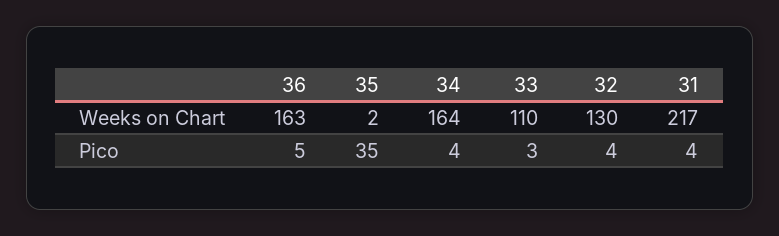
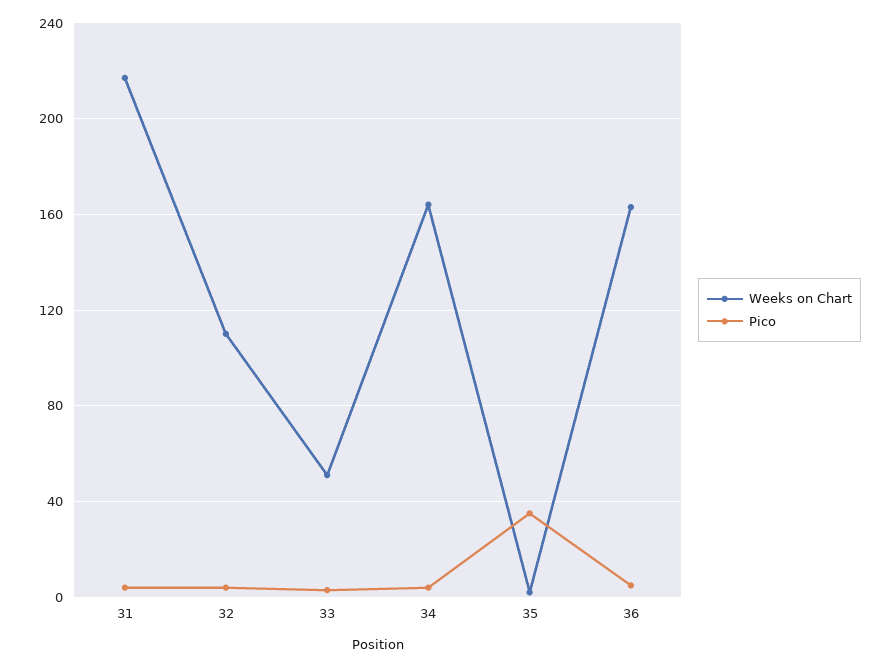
Weeks on Chart, 33: 110 -> 50
Weeks on Chart, 32: 130 -> 110

